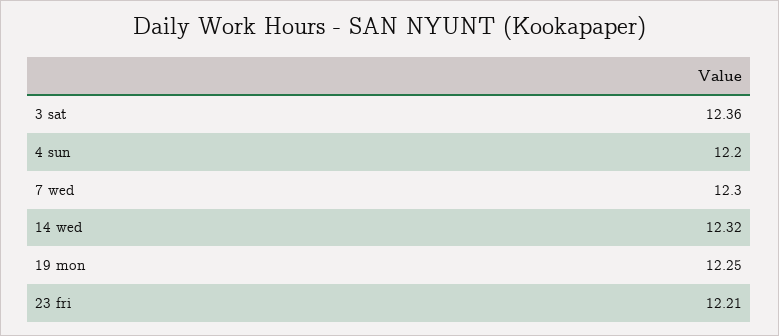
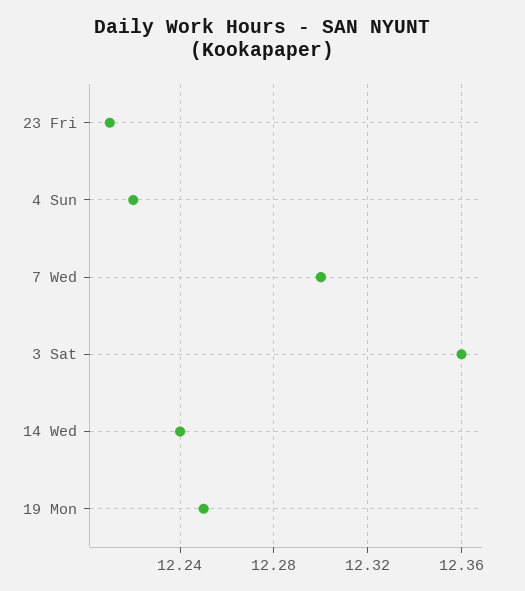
4 sun: 12.2 -> 12.22
14 wed: 12.32 -> 12.24

